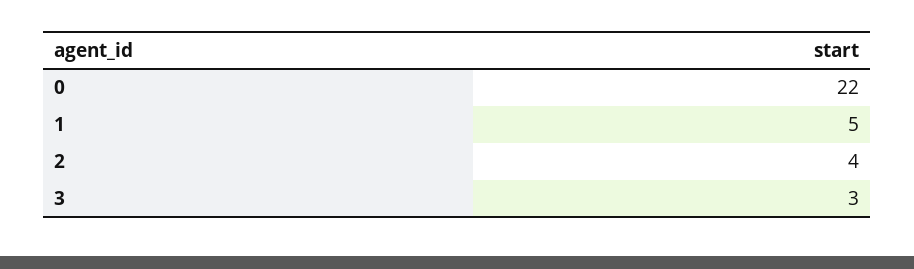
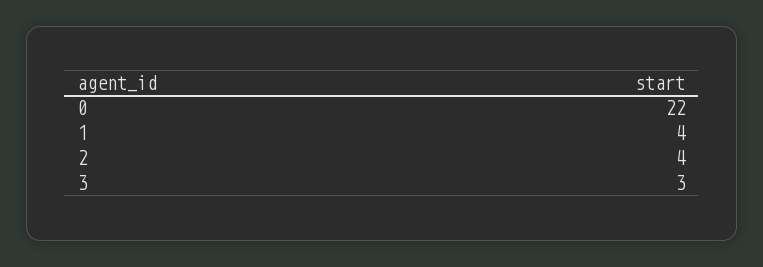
1: 5 -> 4

